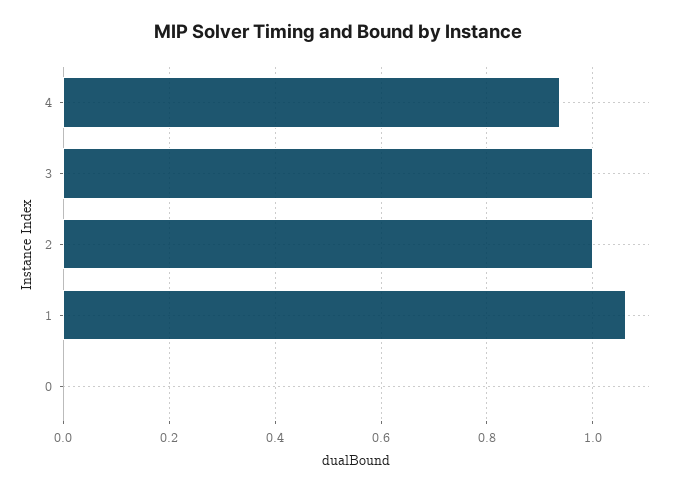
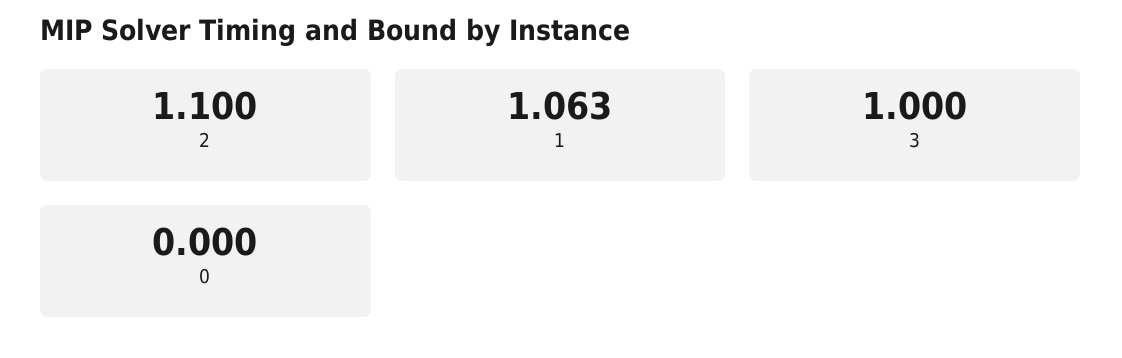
4: 0.94 -> none
2: 1 -> 1.1

